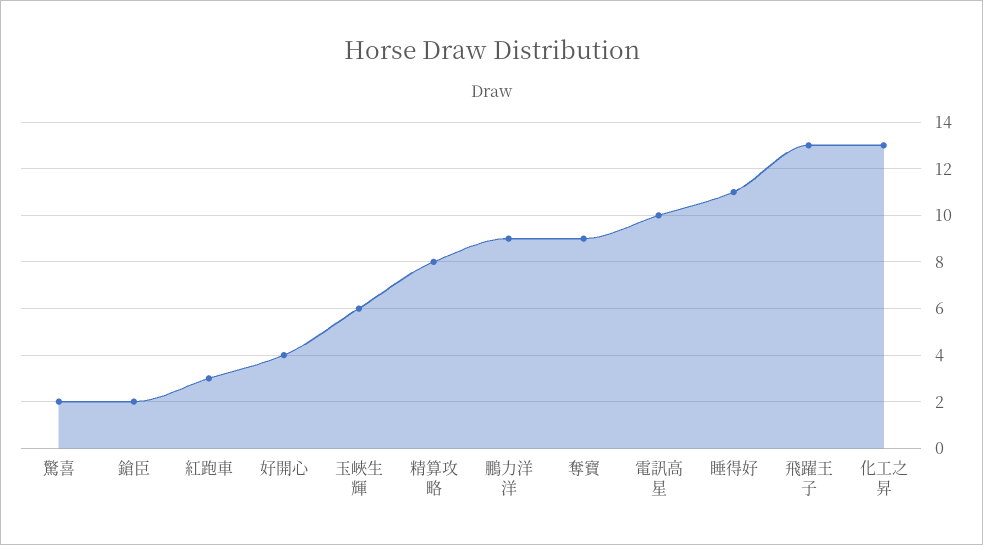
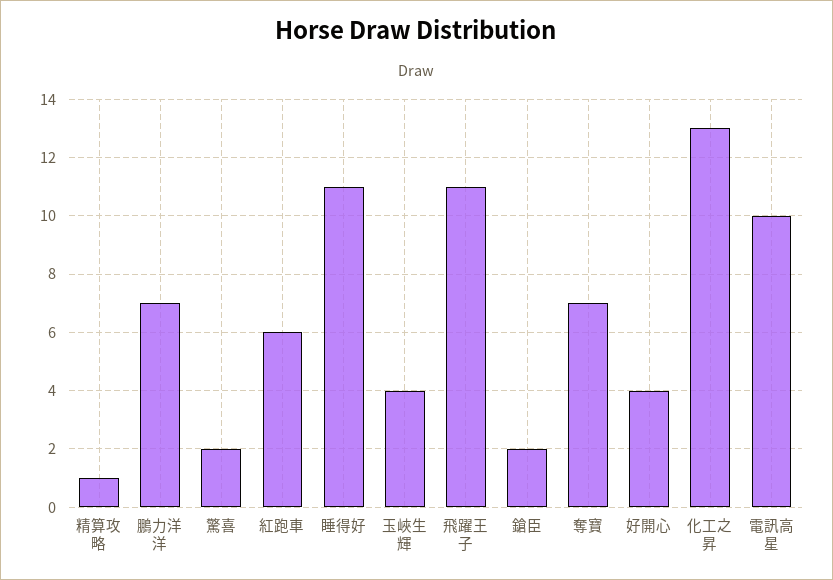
紅跑車: 3 -> 6
玉峽生輝: 6 -> 4
精算攻略: 8 -> 1
鵬力洋洋: 9 -> 7
奪寶: 9 -> 7
飛躍王子: 13 -> 11

